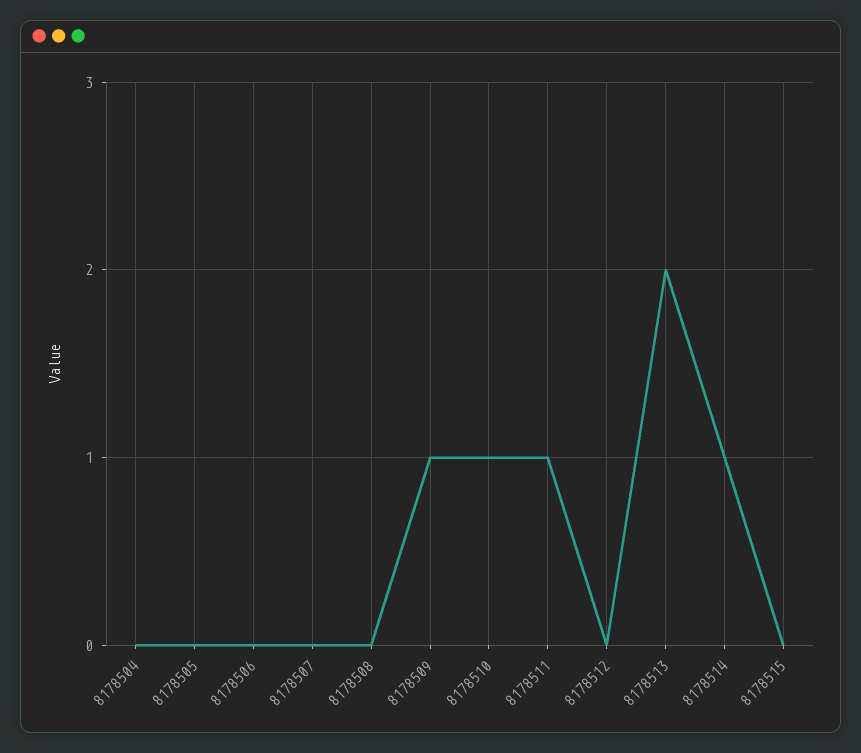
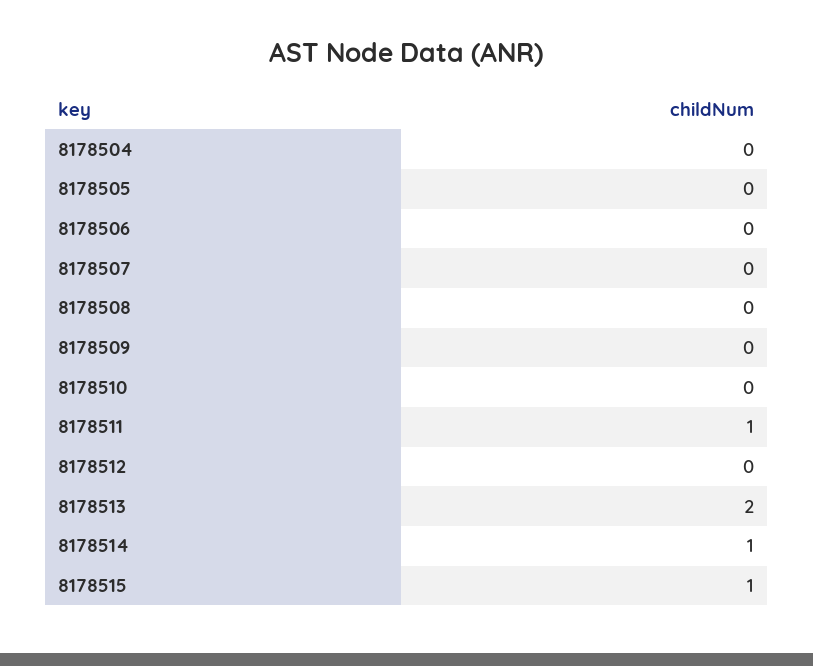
8178509: 1 -> 0
8178510: 1 -> 0
8178515: 0 -> 1

